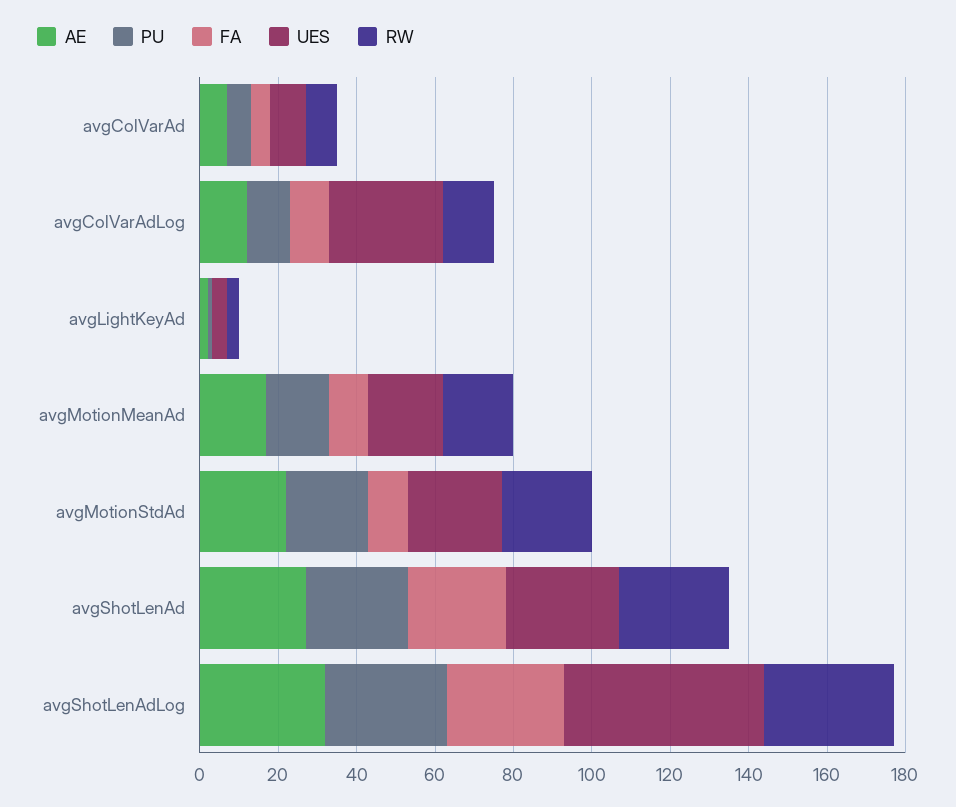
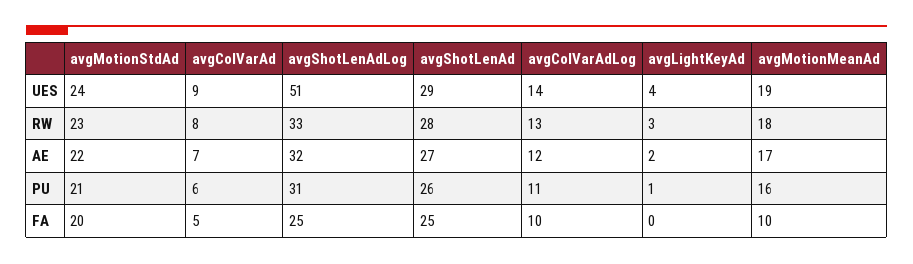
UES, avgColVarAdLog: 30 -> 14
FA, avgMotionStdAd: 10 -> 20
FA, avgShotLenAdLog: 30 -> 25

